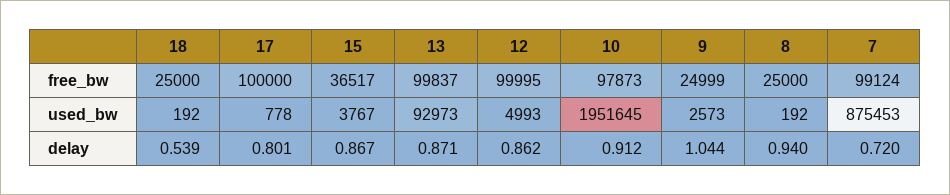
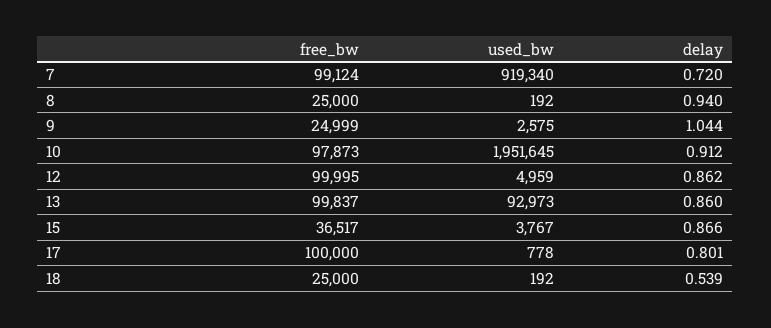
12, used_bw: 4993 -> 4959
9, used_bw: 2573 -> 2575
7, used_bw: 875453 -> 919340
15, delay: 0.867 -> 0.866
13, delay: 0.871 -> 0.86

